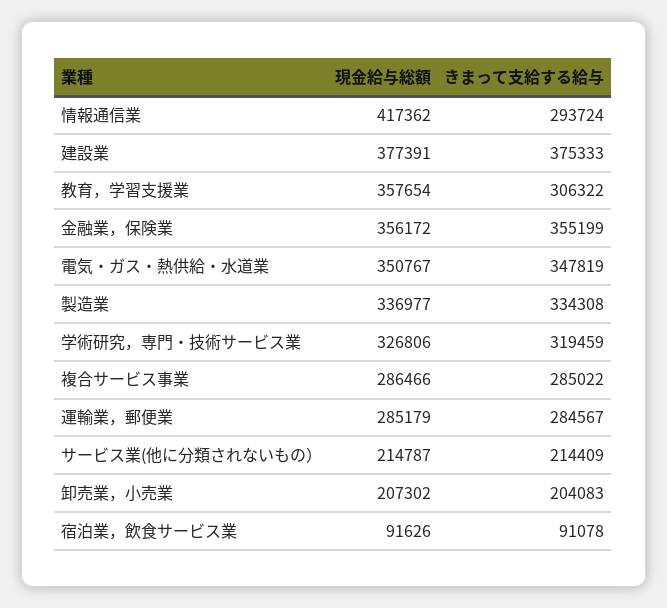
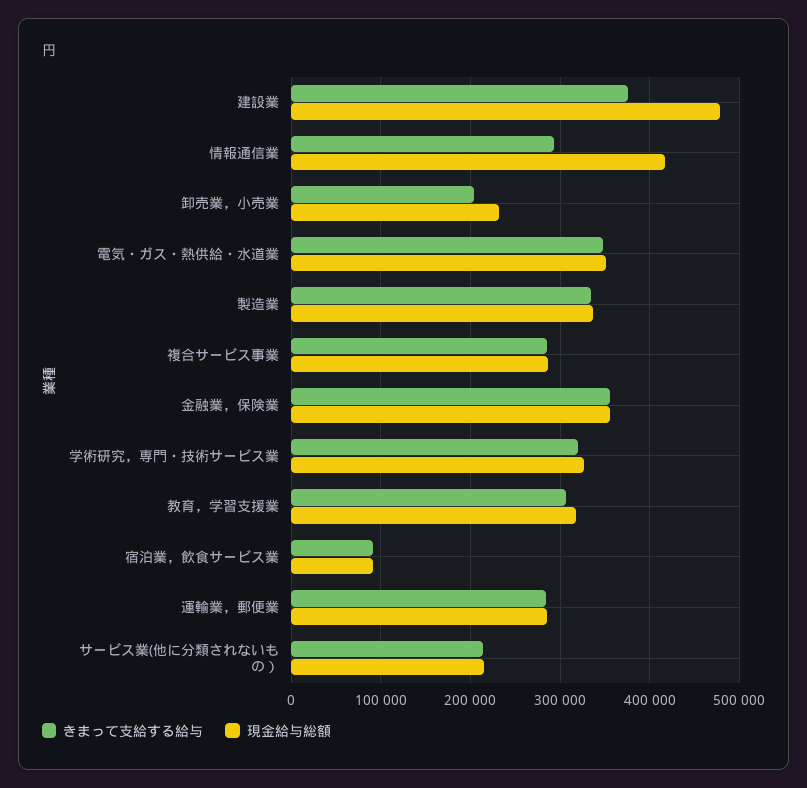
現金給与総額, 建設業: 377391 -> 480000
現金給与総額, 教育，学習支援業: 357654 -> 320000
現金給与総額, 卸売業，小売業: 207302 -> 230000

